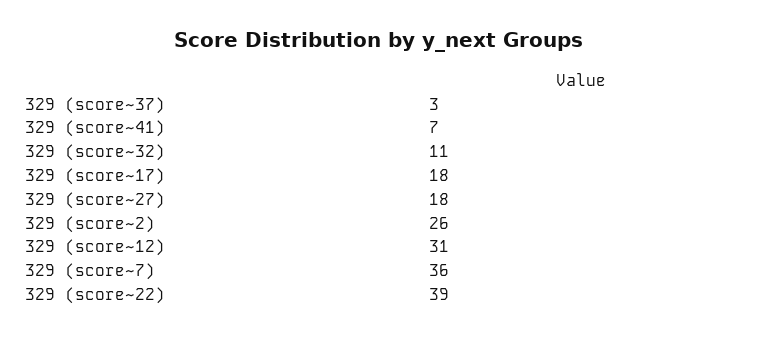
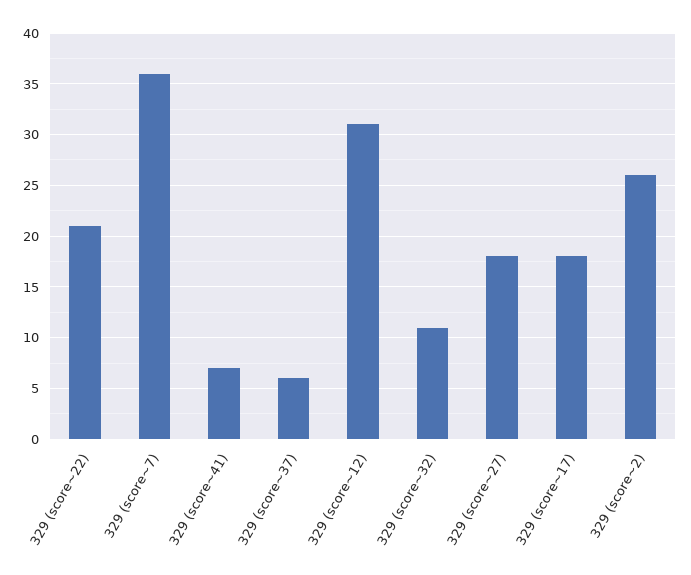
329 (score~37): 3 -> 6
329 (score~22): 39 -> 21

